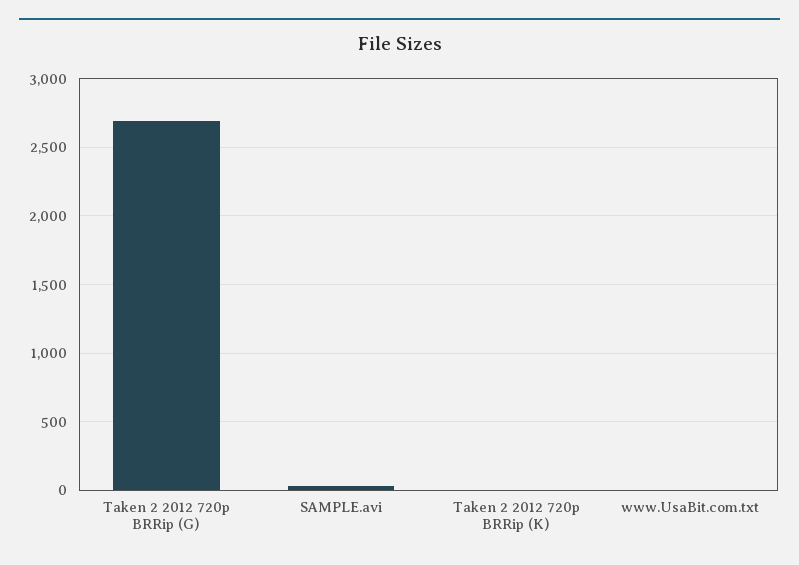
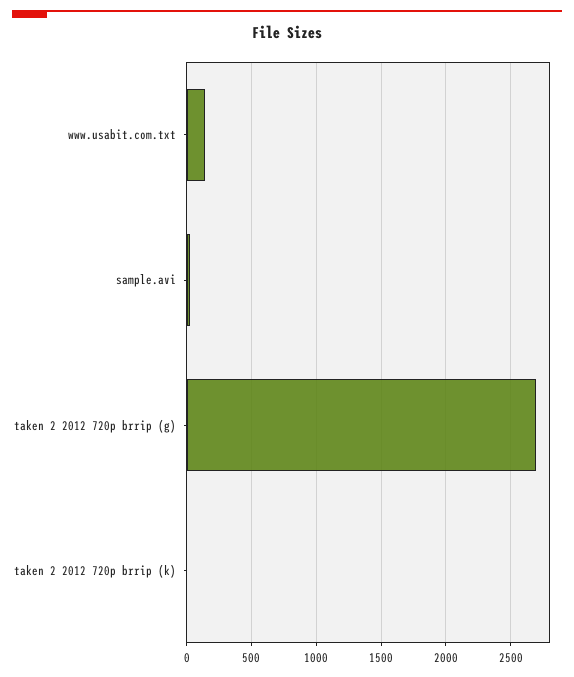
www.UsaBit.com.txt: 0 -> 150

